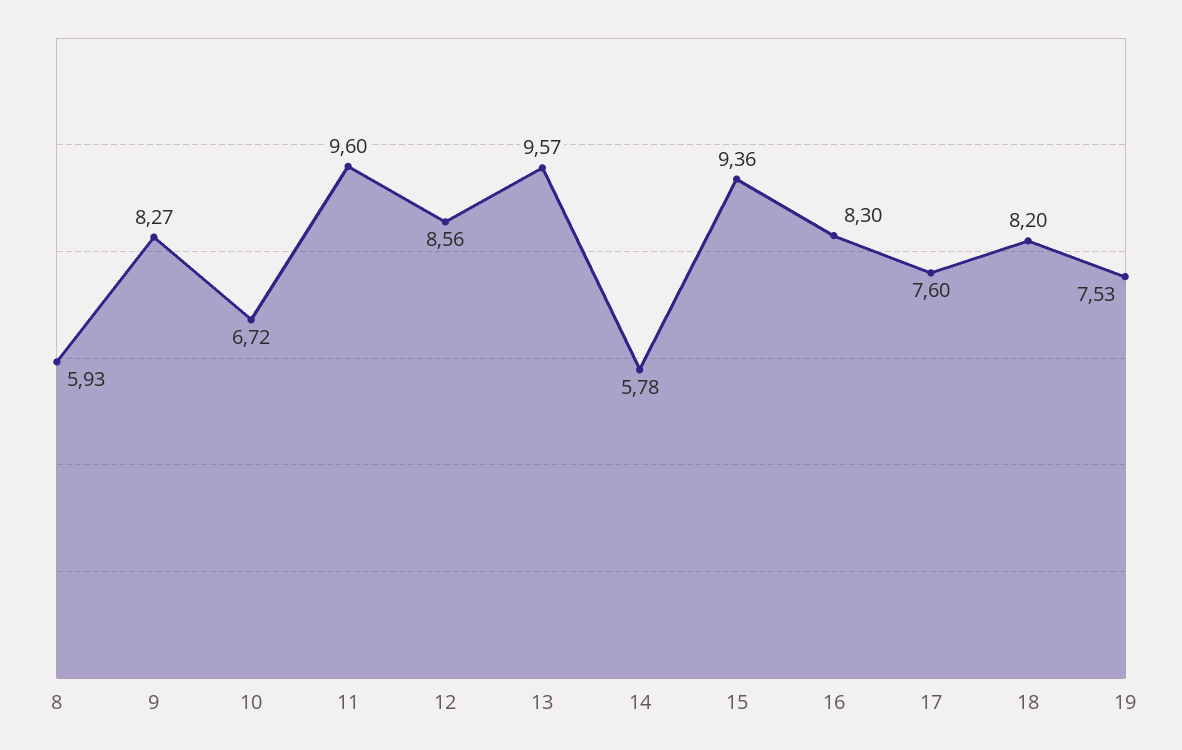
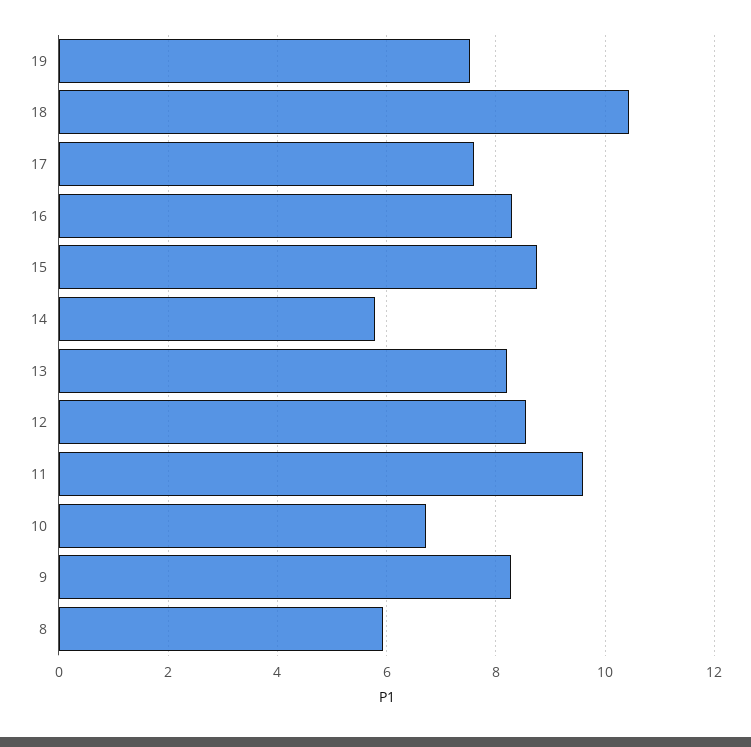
13: 9.57 -> 8.2
15: 9.36 -> 8.8
18: 8.2 -> 10.4

